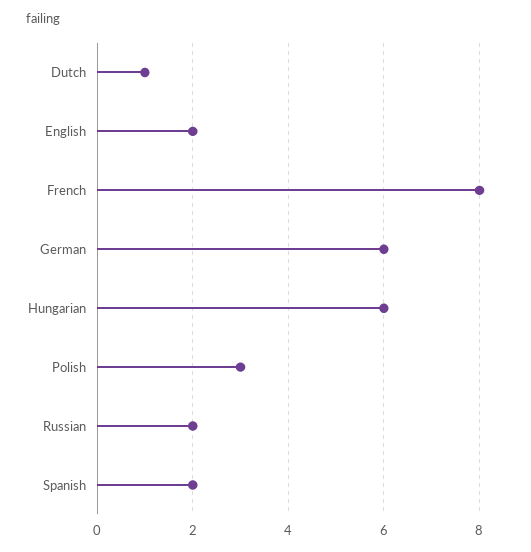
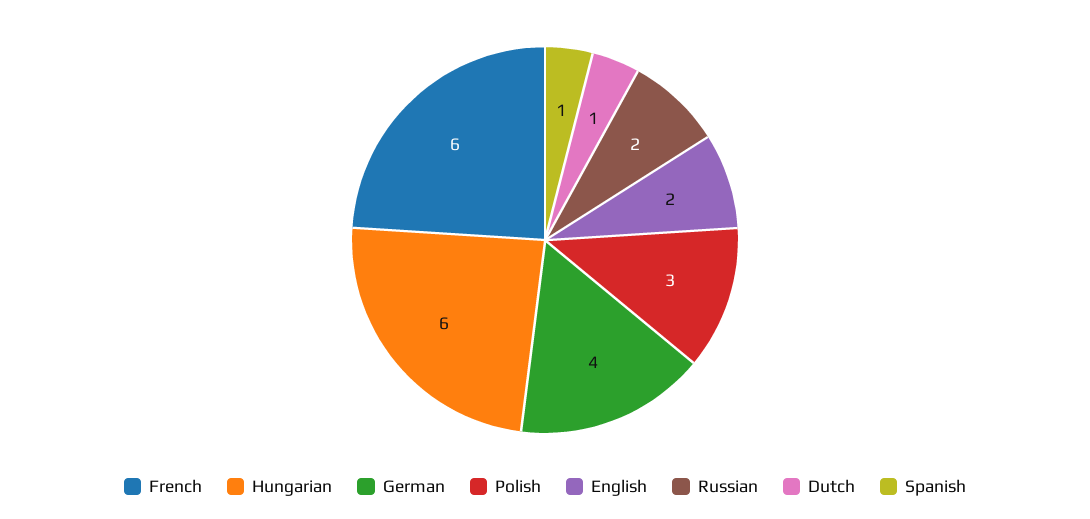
French: 8 -> 6
German: 6 -> 4
Spanish: 2 -> 1

